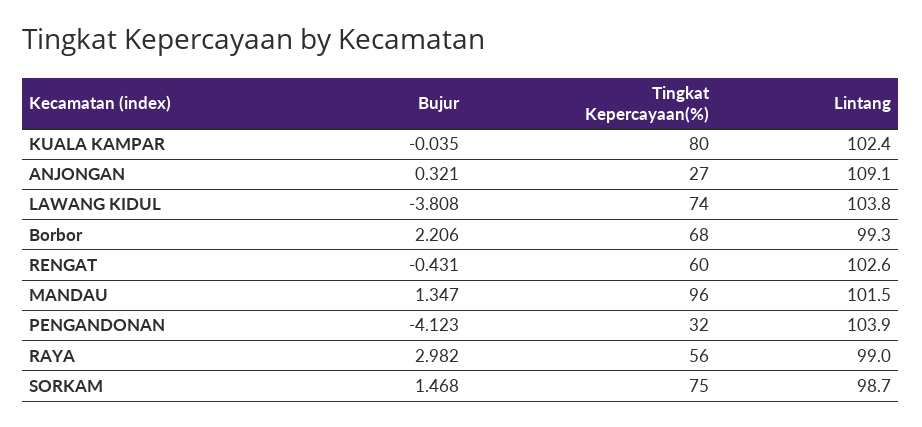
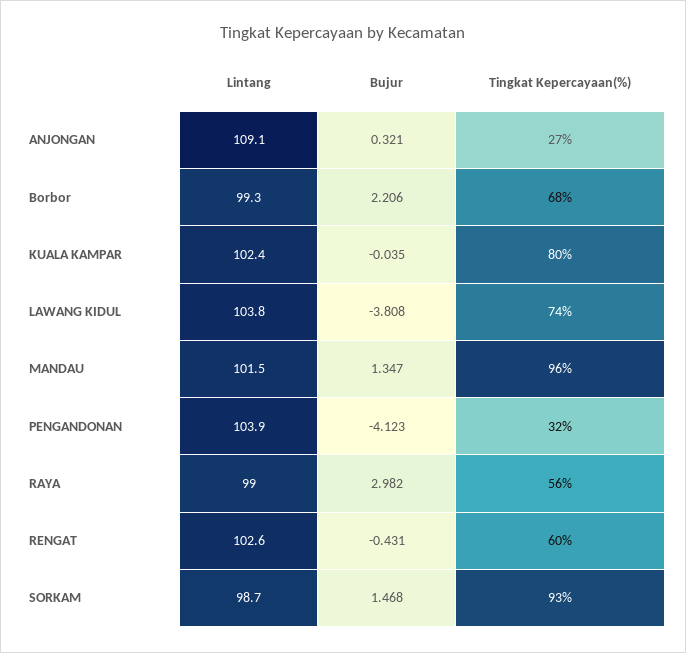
Tingkat Kepercayaan(%), SORKAM: 75 -> 93

